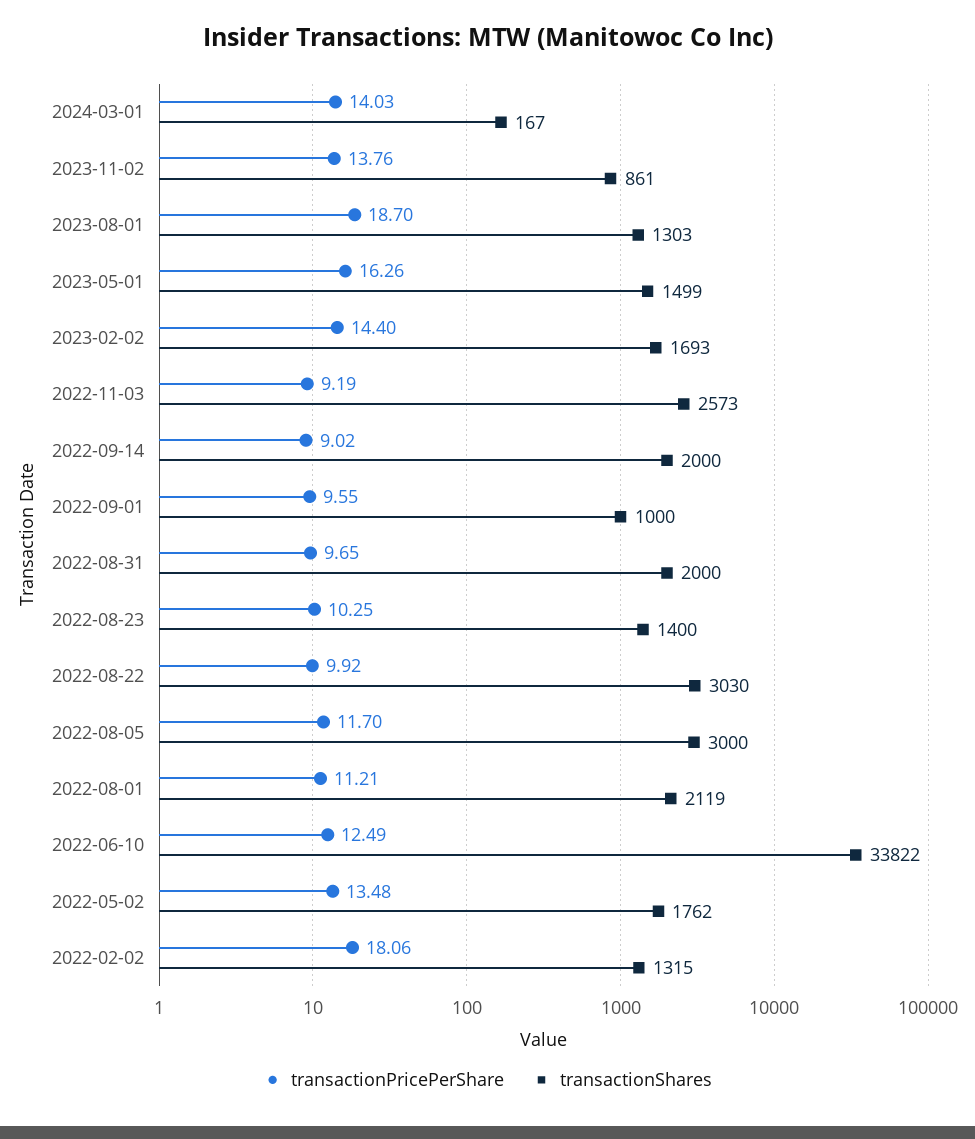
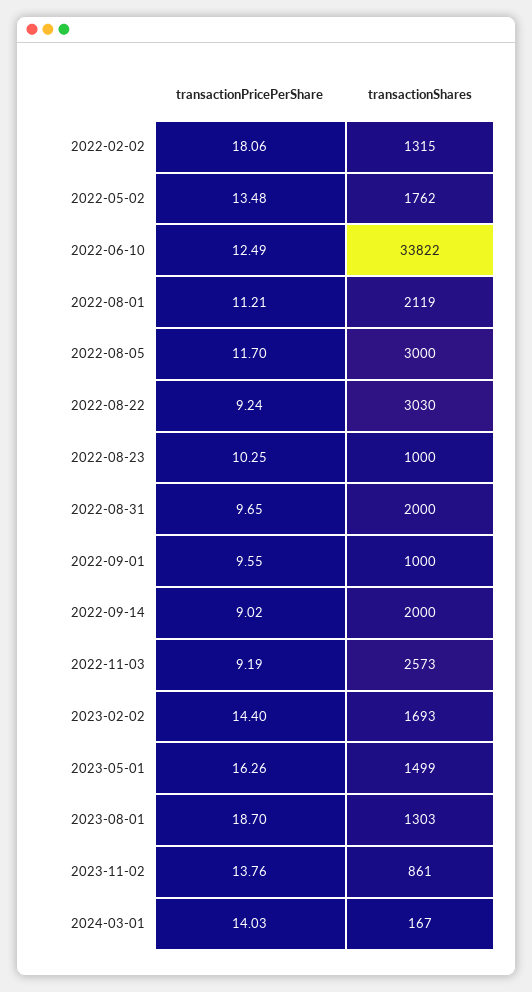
transactionShares, 2022-08-23: 1400 -> 1000
transactionPricePerShare, 2022-08-22: 9.92 -> 9.24

